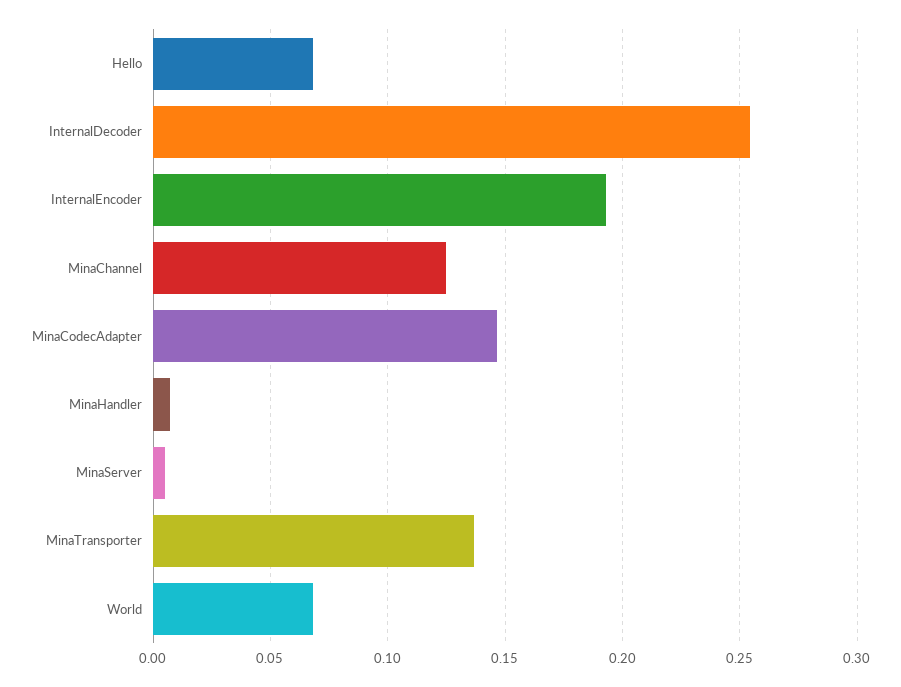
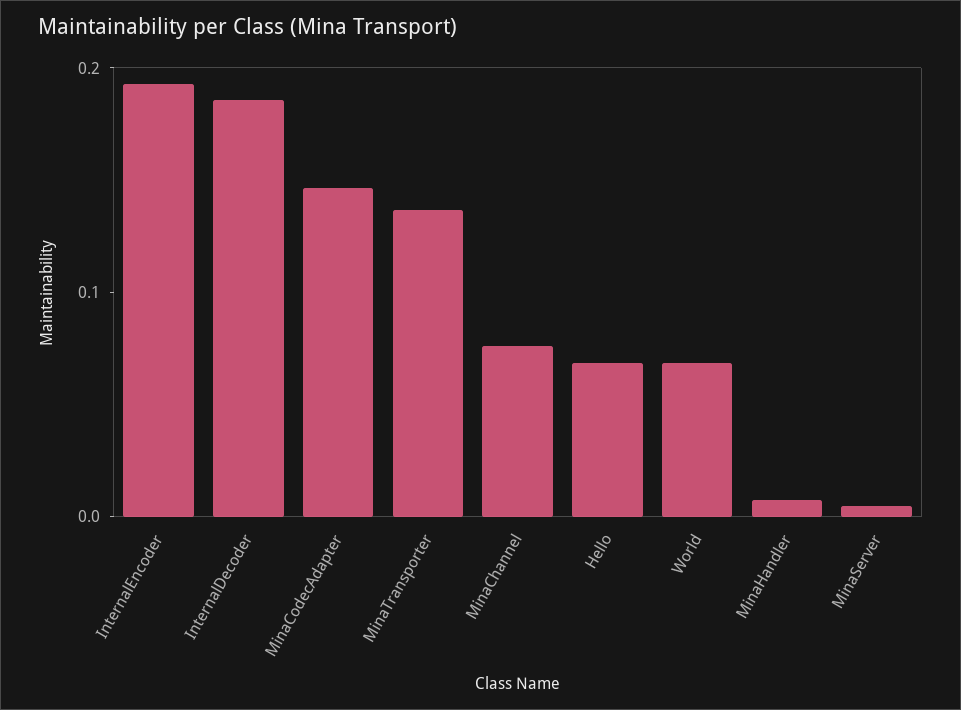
InternalDecoder: 0.255 -> 0.18
MinaChannel: 0.125 -> 0.08

